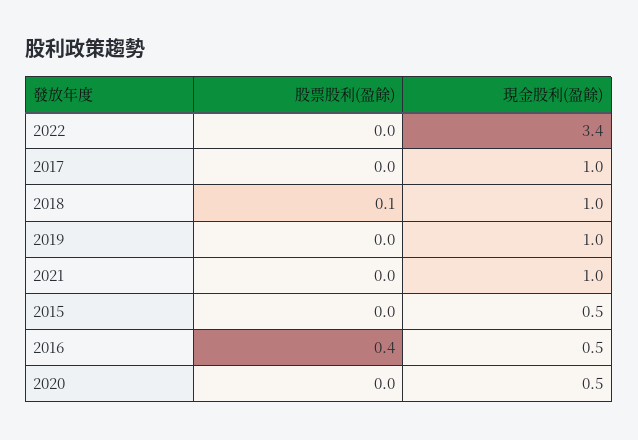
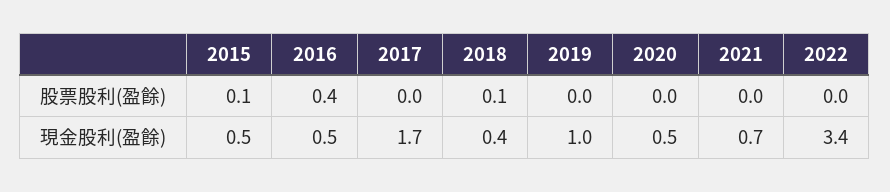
現金股利(盈餘), 2017: 1 -> 1.7
現金股利(盈餘), 2018: 1 -> 0.4
現金股利(盈餘), 2021: 1 -> 0.7
股票股利(盈餘), 2015: 0 -> 0.1

